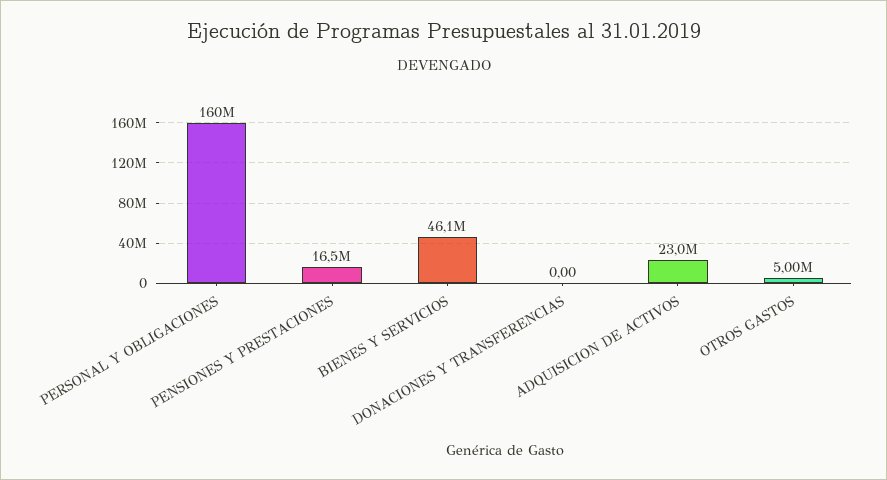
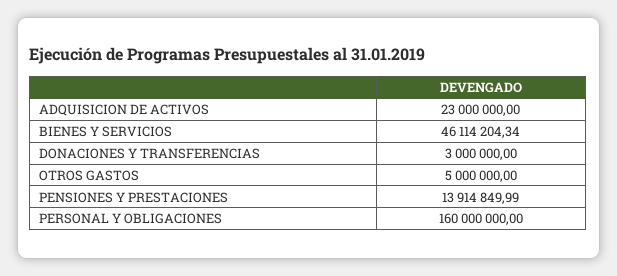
PENSIONES Y PRESTACIONES: 16500000 -> 13914849.99
DONACIONES Y TRANSFERENCIAS: 0 -> 3000000

